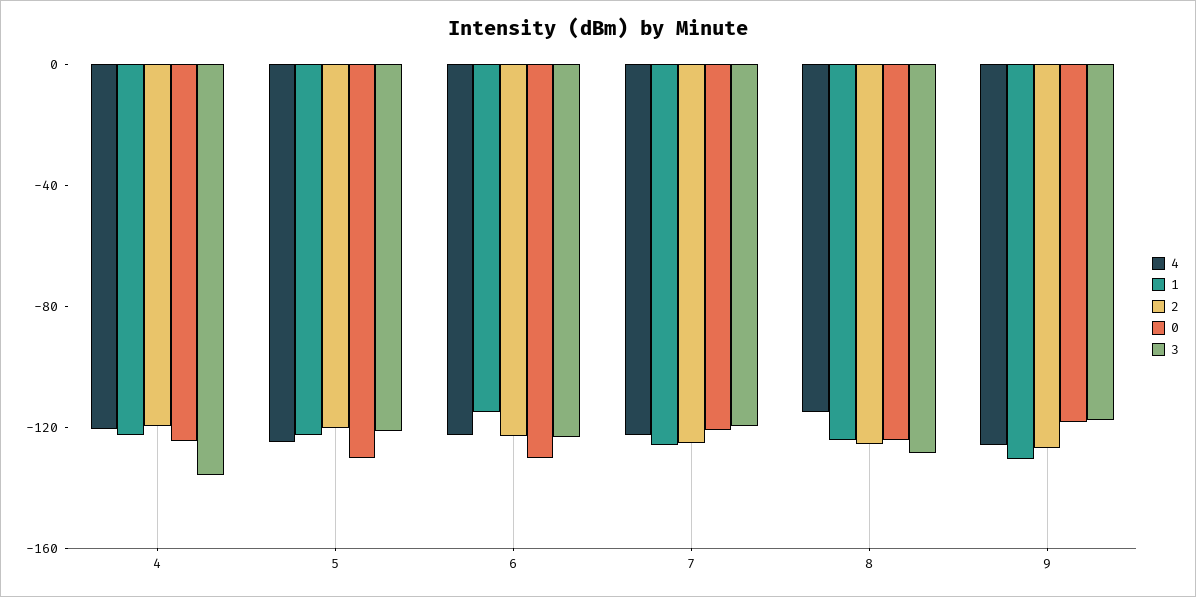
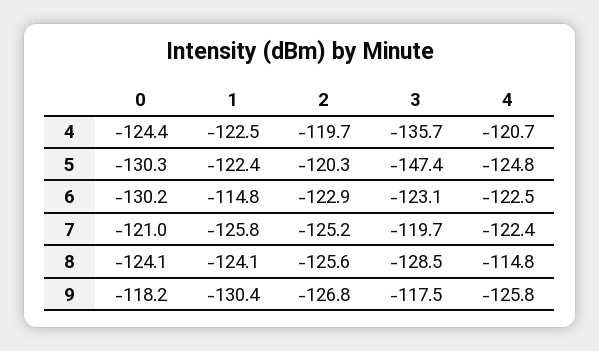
3, 5: -120 -> -147.4

